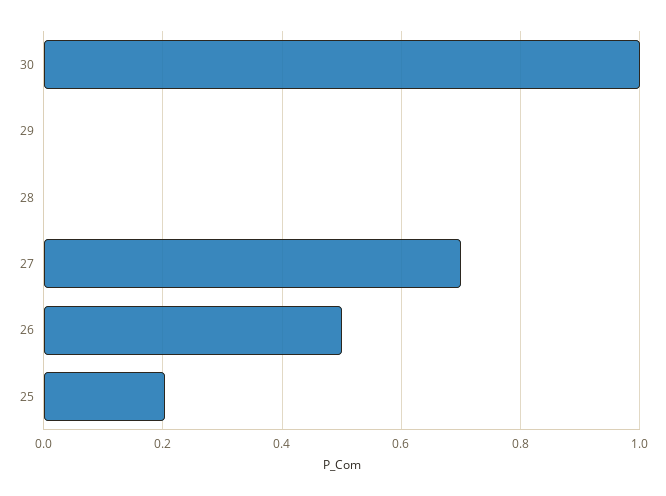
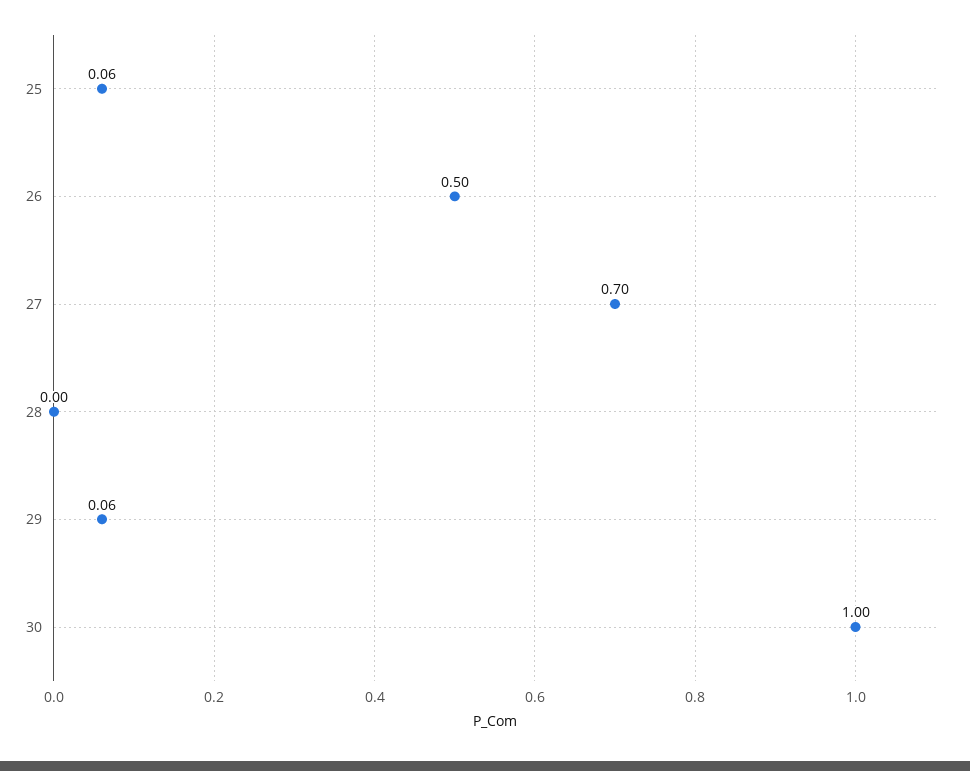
29: 0 -> 0.06
25: 0.2 -> 0.06

